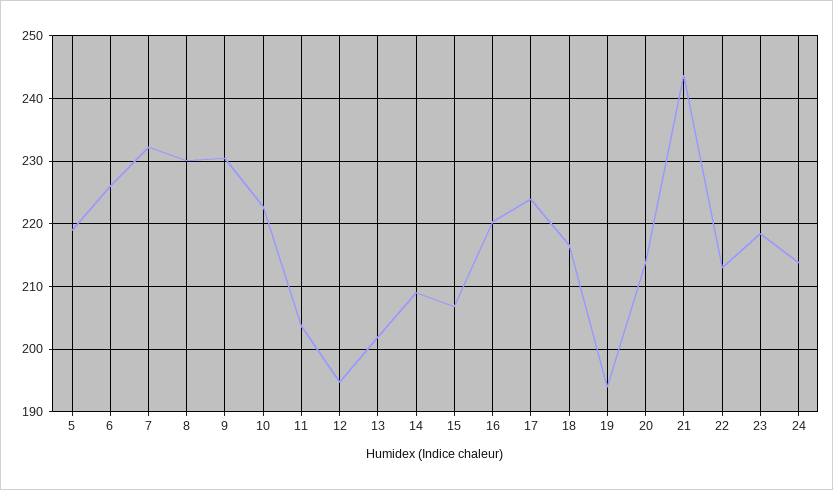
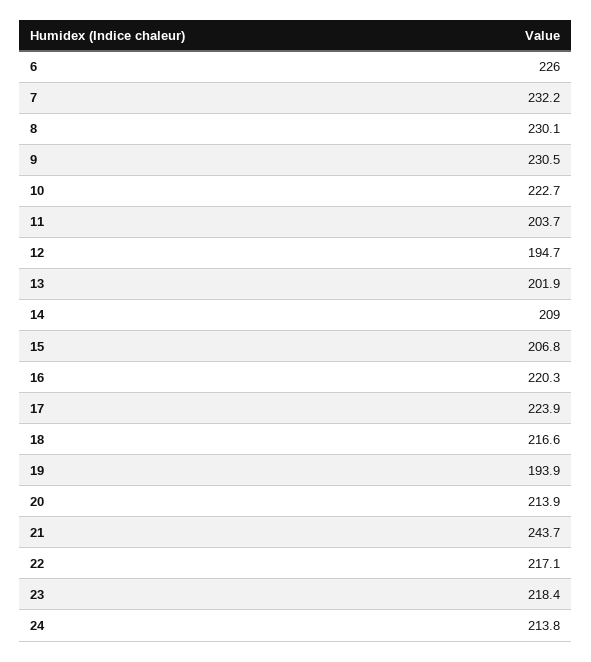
5: 219 -> none
22: 213 -> 217.1

